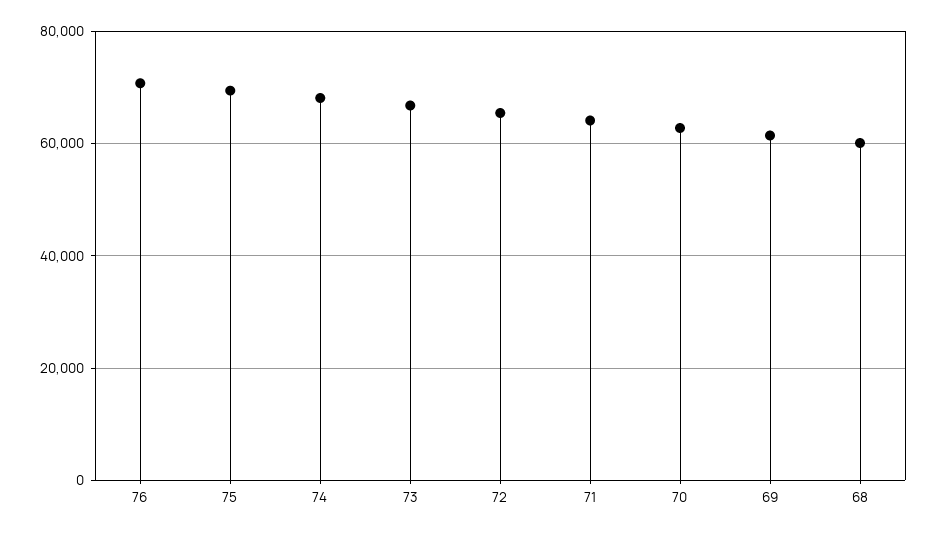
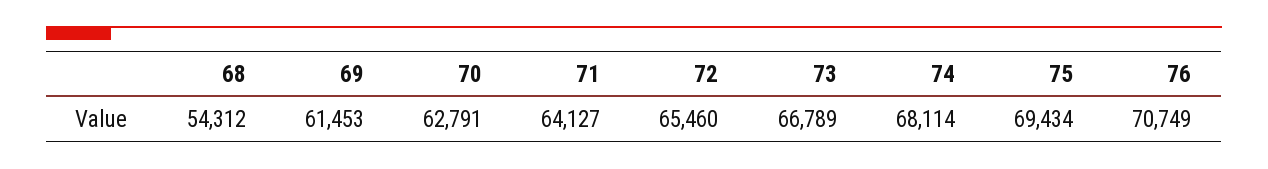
68: 60000 -> 54312

